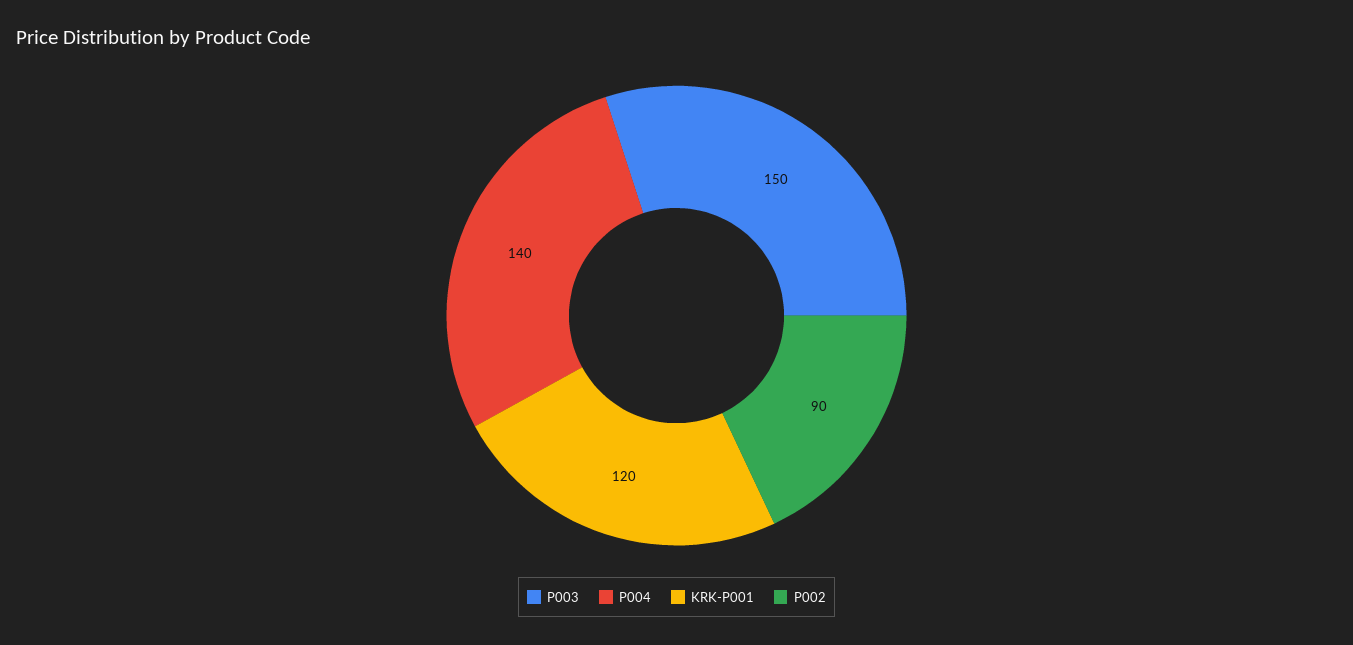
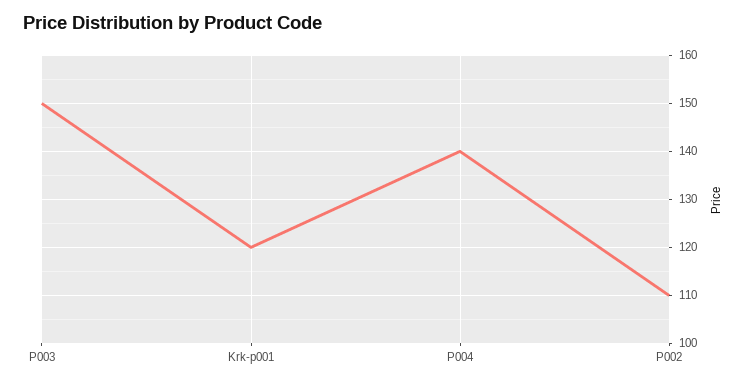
P002: 90 -> 110

